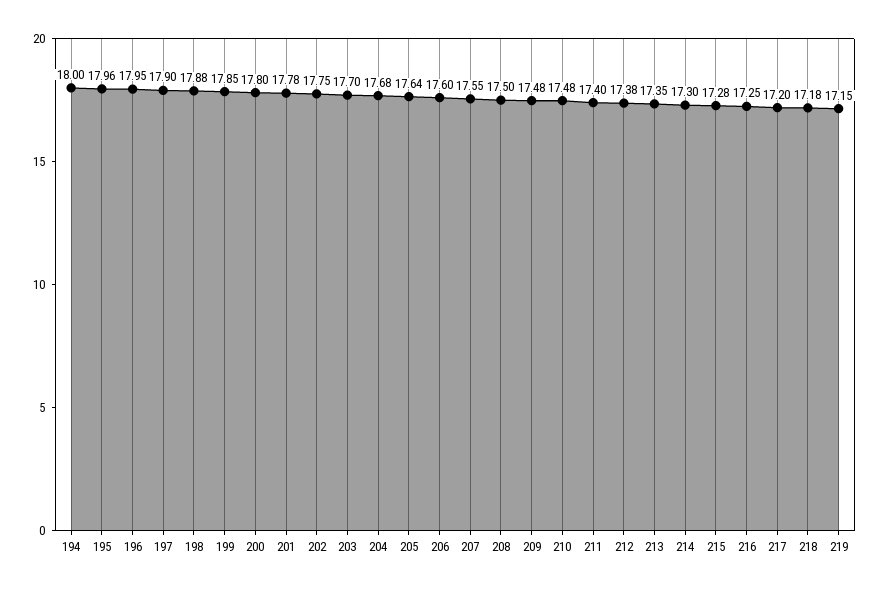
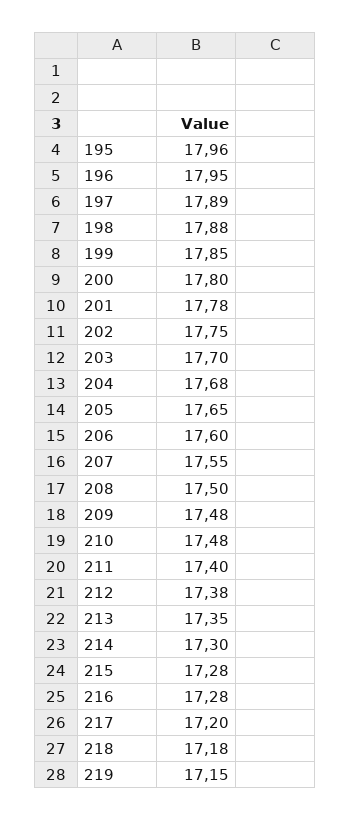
194: 18 -> none
197: 17.9 -> 17.89
205: 17.64 -> 17.65
216: 17.25 -> 17.28

